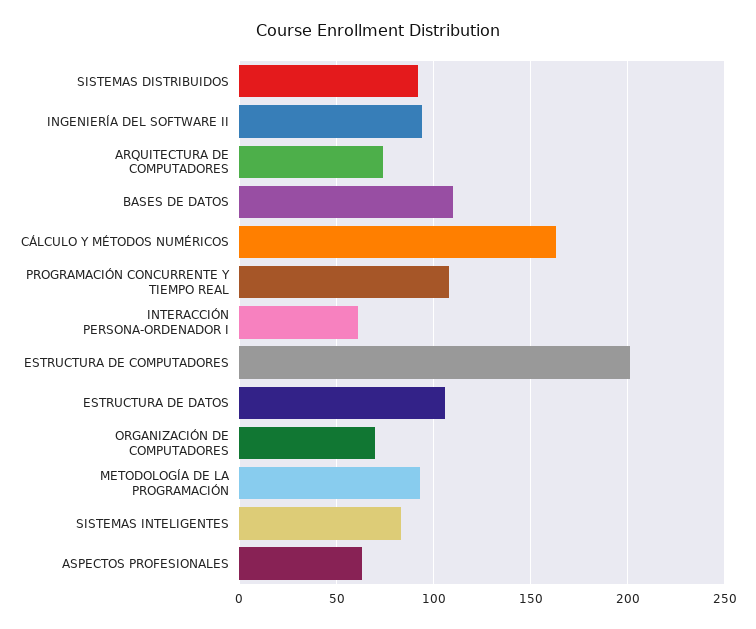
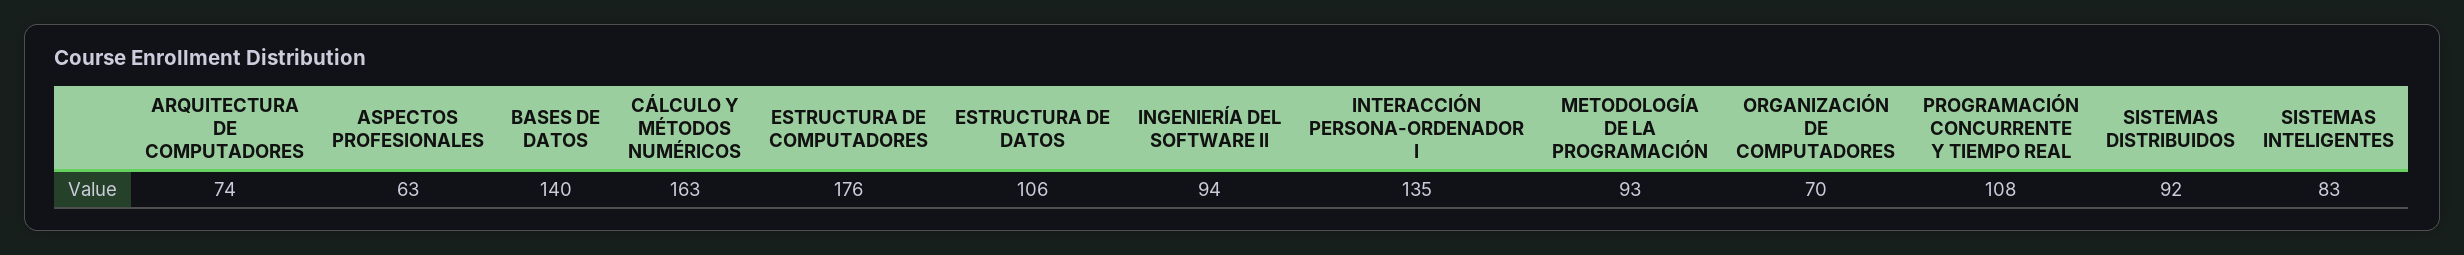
BASES DE DATOS: 110 -> 140
INTERACCIÓN PERSONA-ORDENADOR I: 60 -> 135
ESTRUCTURA DE COMPUTADORES: 200 -> 176

